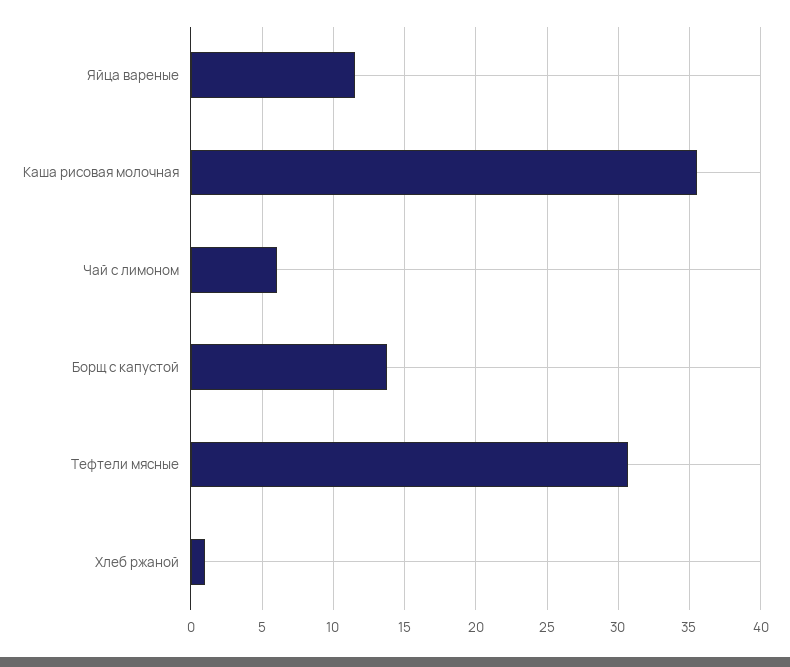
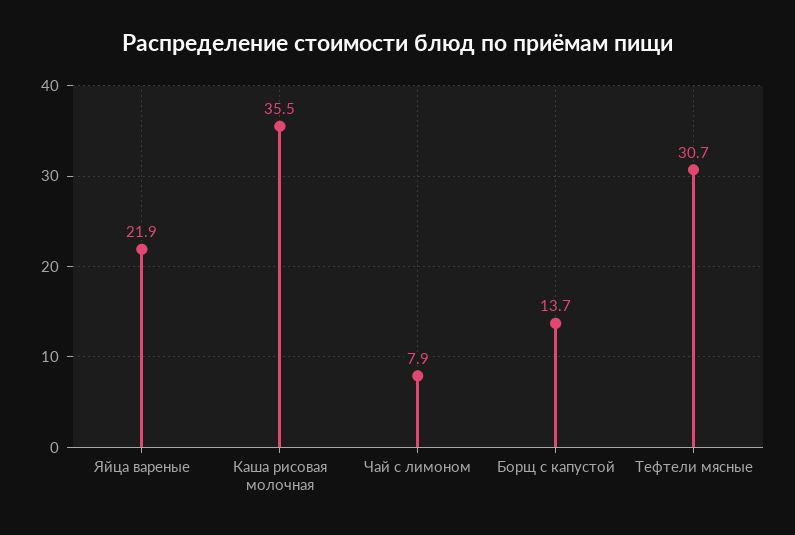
Яйца вареные: 11.5 -> 21.9
Чай с лимоном: 6 -> 7.9
Хлеб ржаной: 1 -> none

